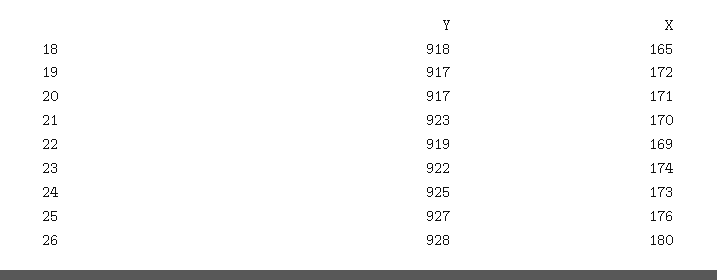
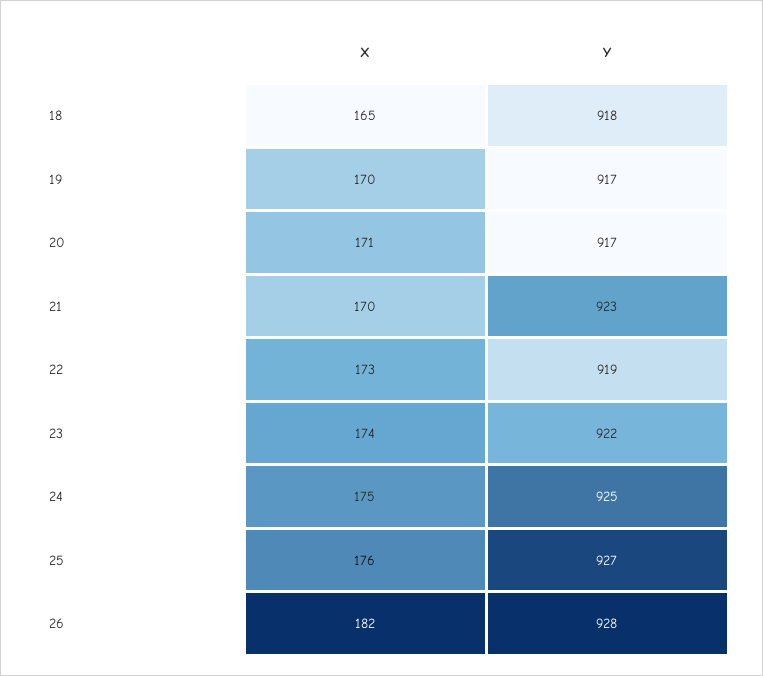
X, 19: 172 -> 170
X, 22: 169 -> 173
X, 24: 173 -> 175
X, 26: 180 -> 182

